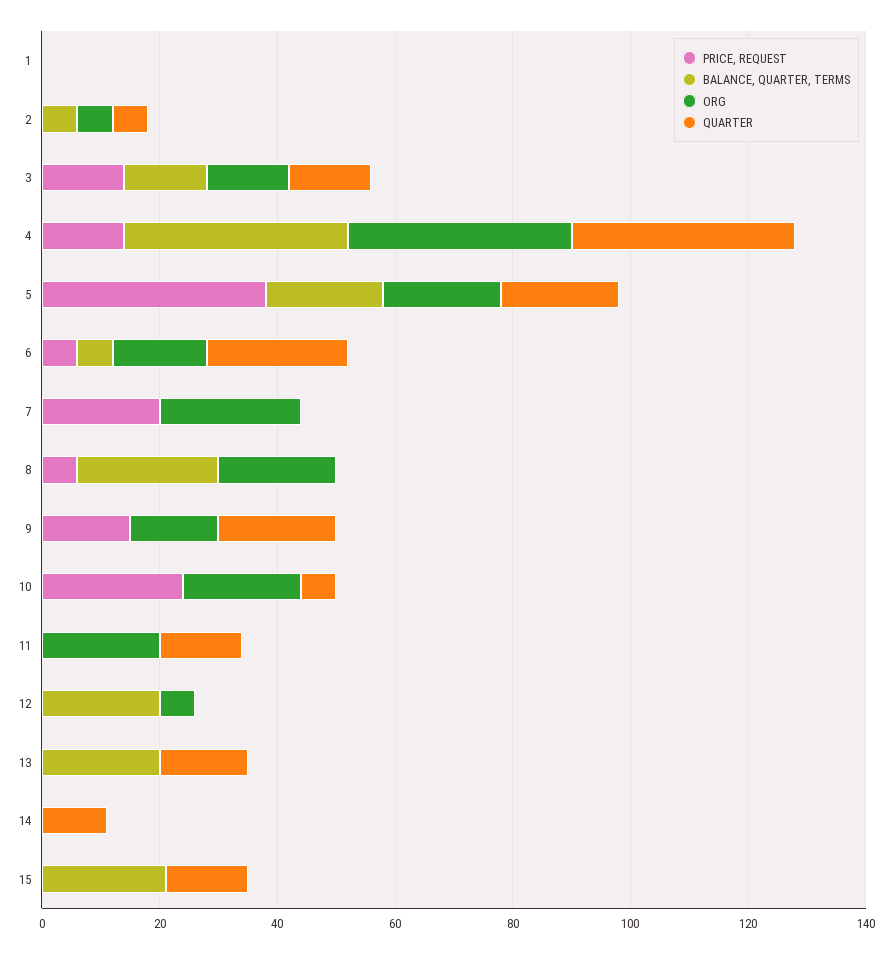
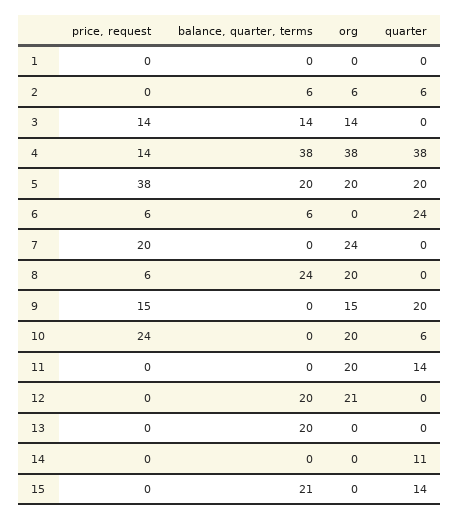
QUARTER, 3: 15 -> 0
ORG, 6: 15 -> 0
ORG, 12: 5 -> 21
QUARTER, 13: 15 -> 0

